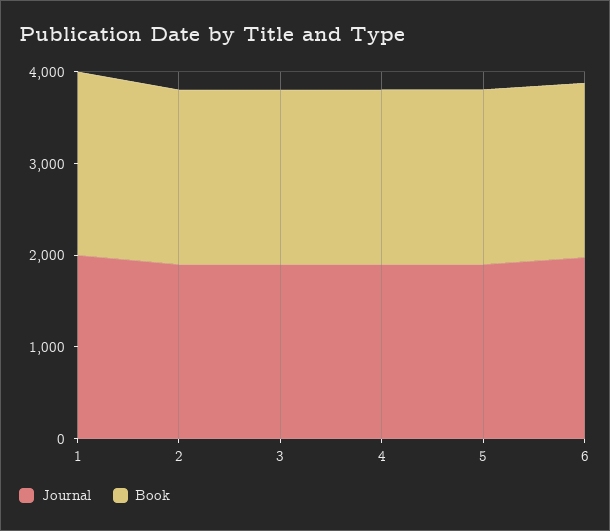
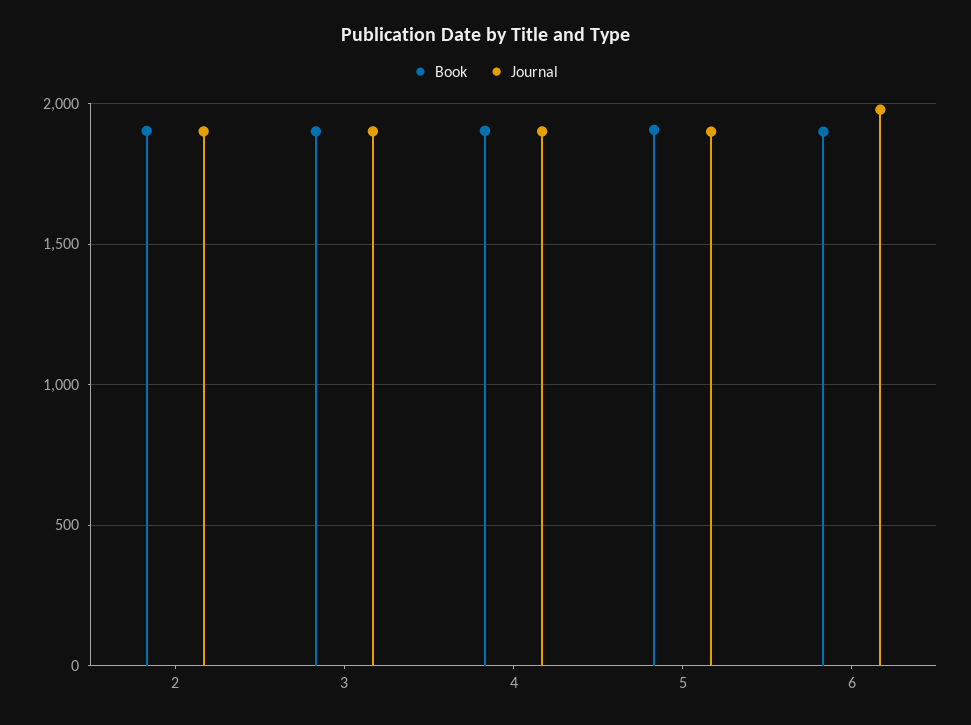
Journal, 1: 2000 -> none
Book, 1: 2000 -> none

